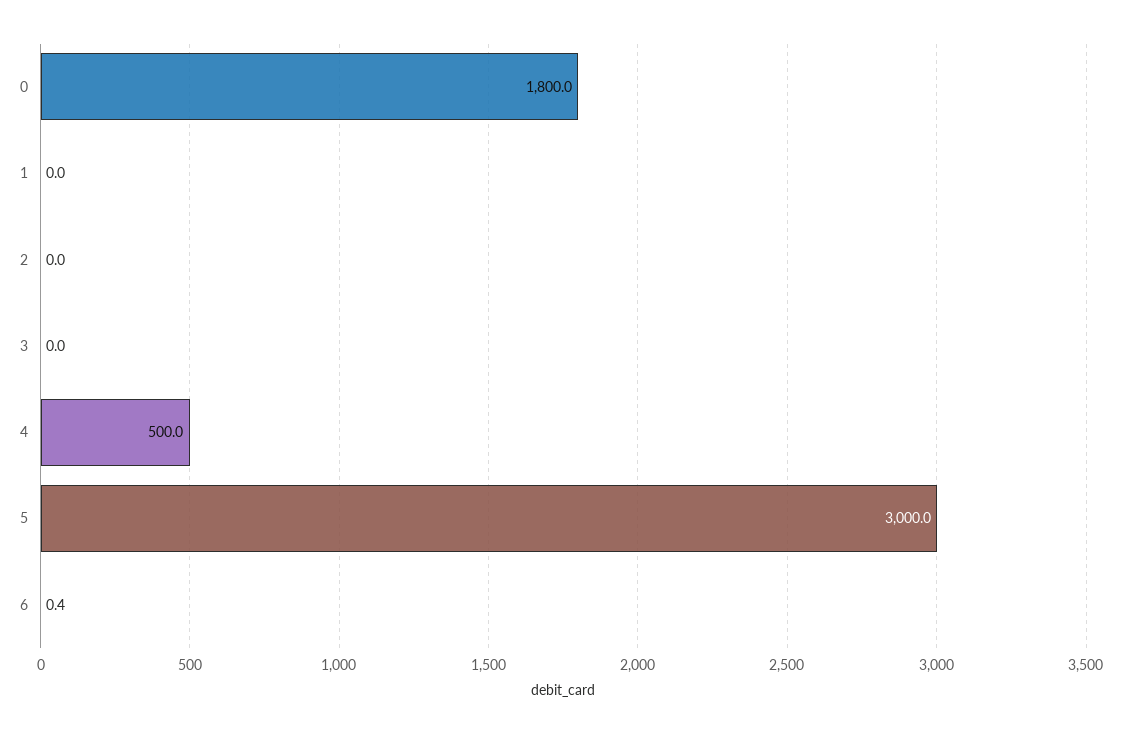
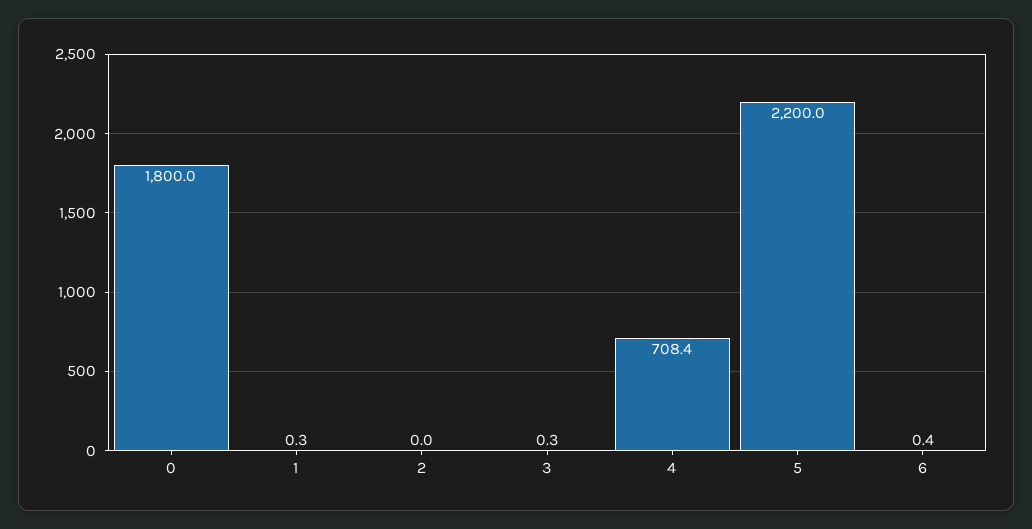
1: 0 -> 0.3
3: 0 -> 0.3
4: 500 -> 708.4
5: 3000 -> 2200

